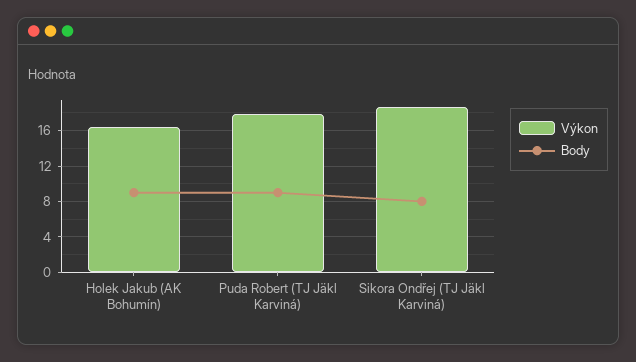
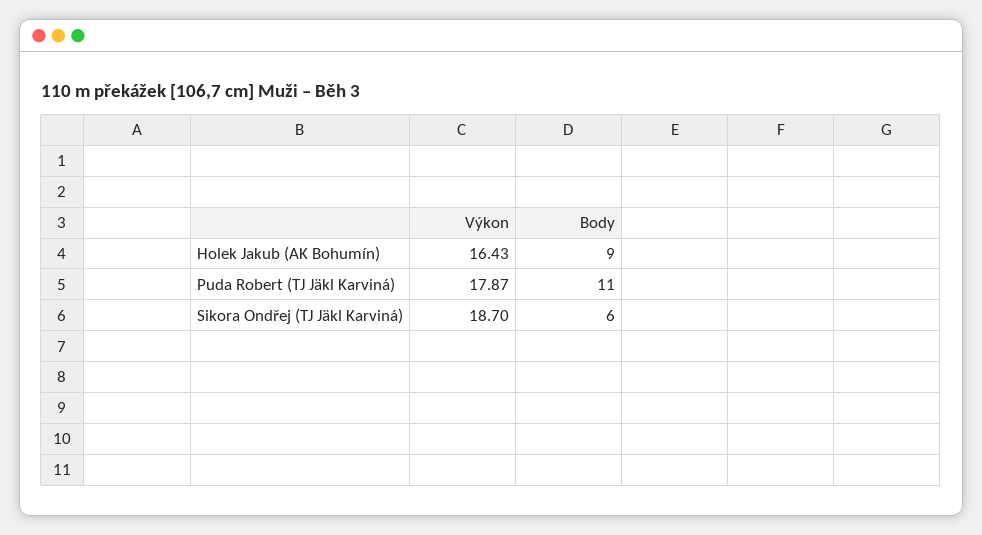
Body, Puda Robert (TJ Jäkl Karviná): 9 -> 11
Body, Sikora Ondřej (TJ Jäkl Karviná): 8 -> 6

